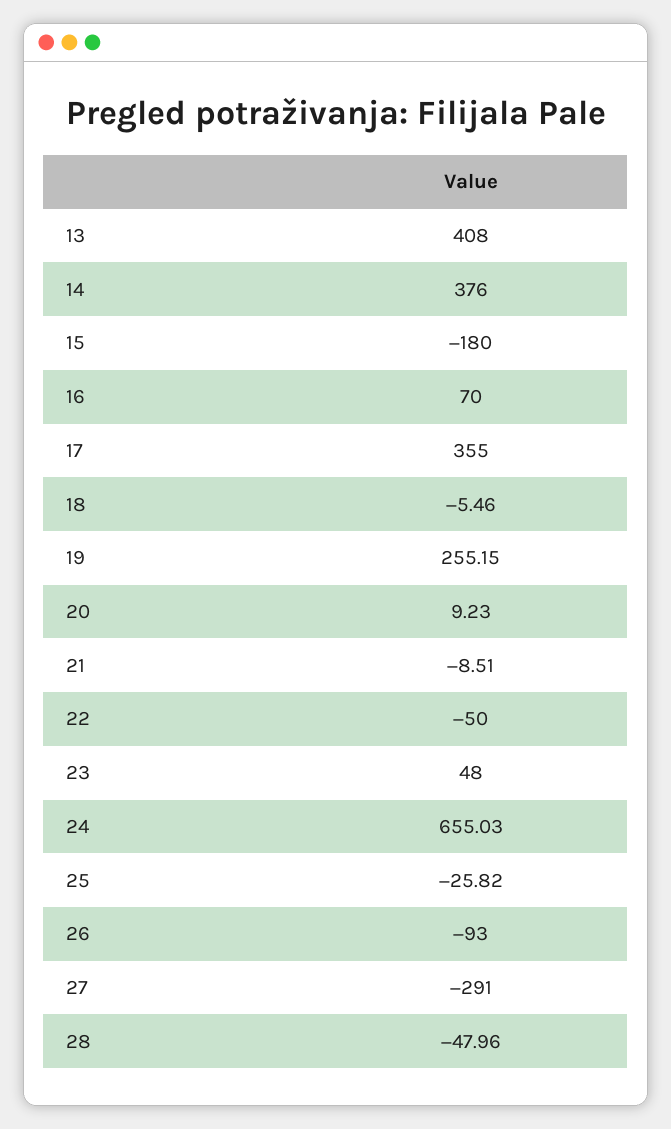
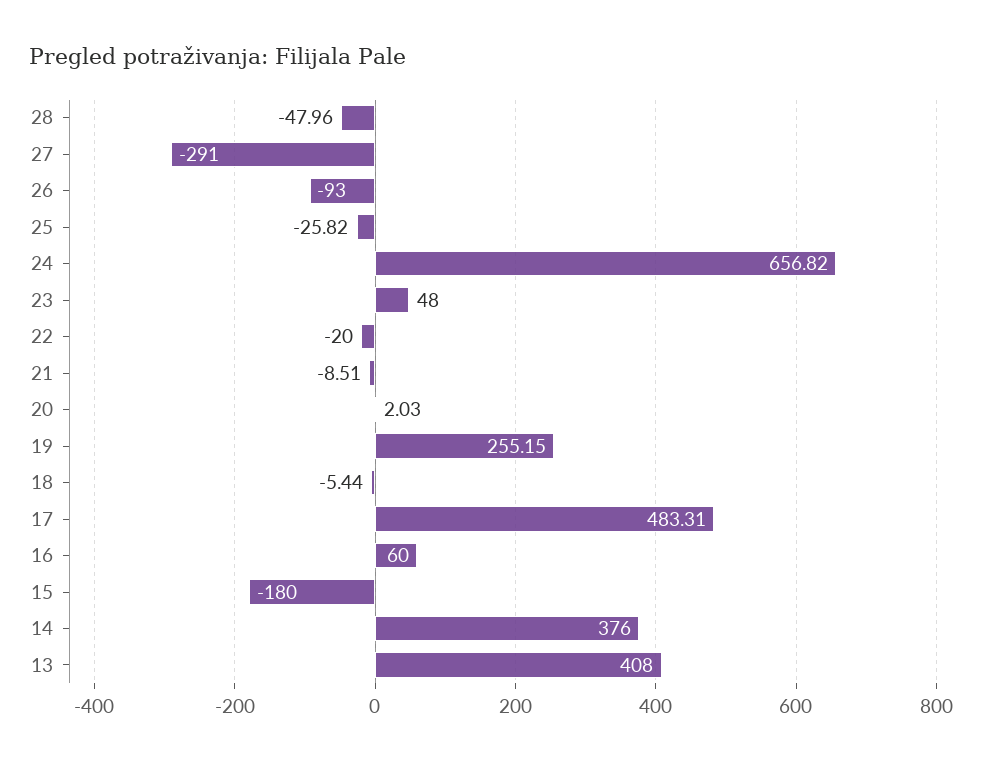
16: 70 -> 60
17: 355 -> 483.31
18: -5.46 -> -5.44
20: 9.23 -> 2.03
22: -50 -> -20
24: 655.03 -> 656.82

